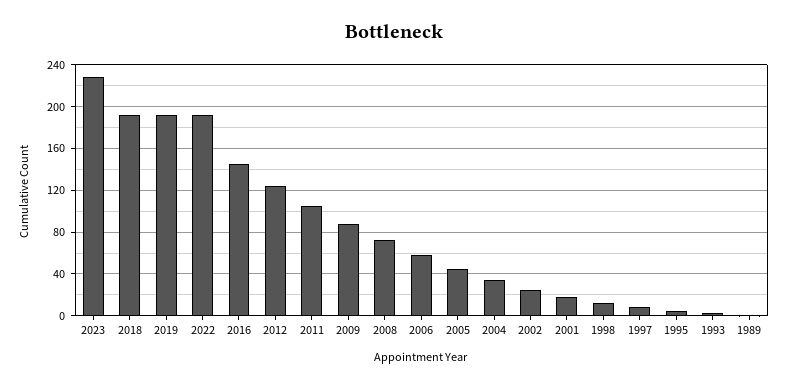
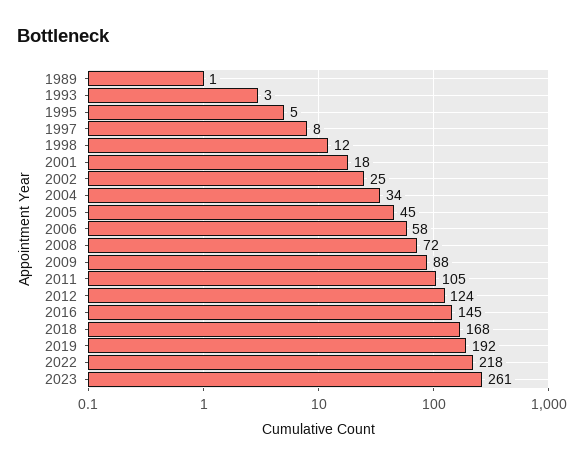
2023: 230 -> 261
2018: 190 -> 168
2022: 190 -> 218

